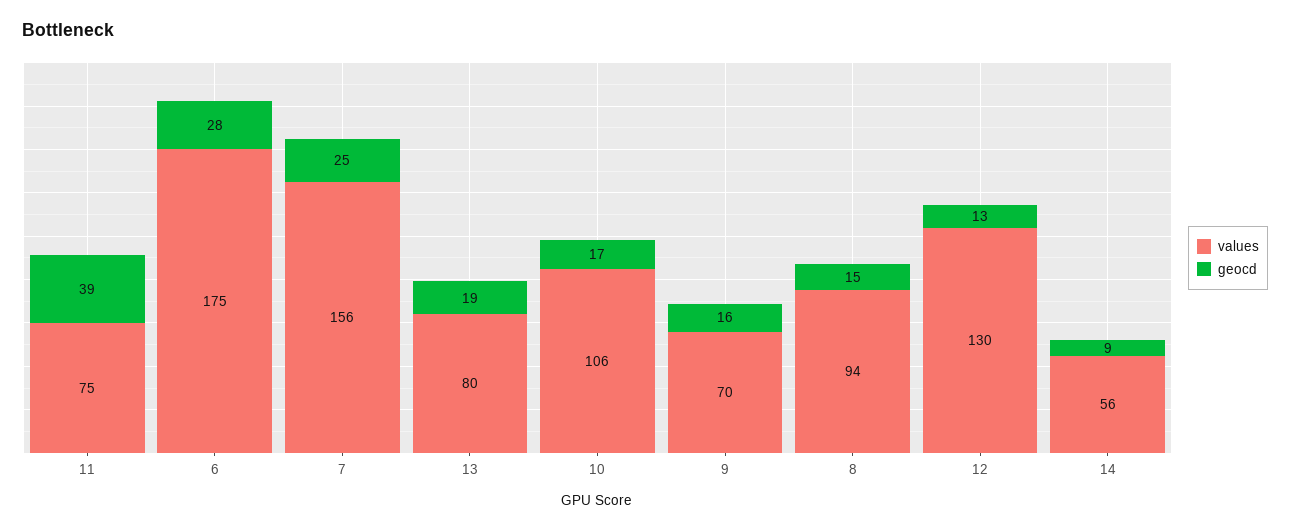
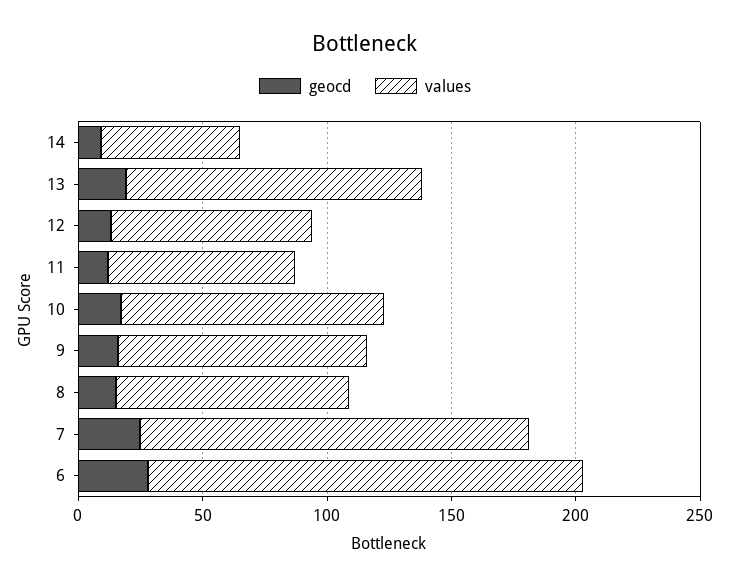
geocd, 11: 39 -> 10
values, 13: 80 -> 120
values, 9: 70 -> 100
values, 12: 130 -> 80

